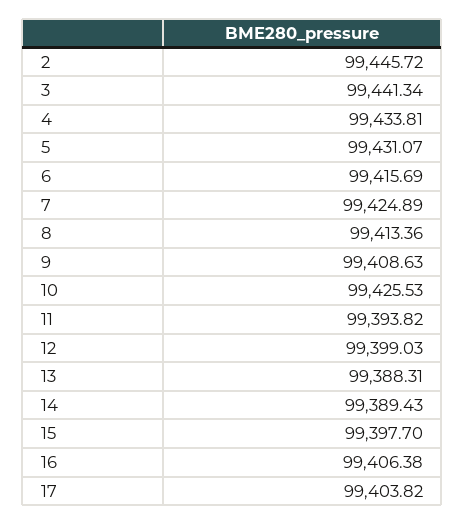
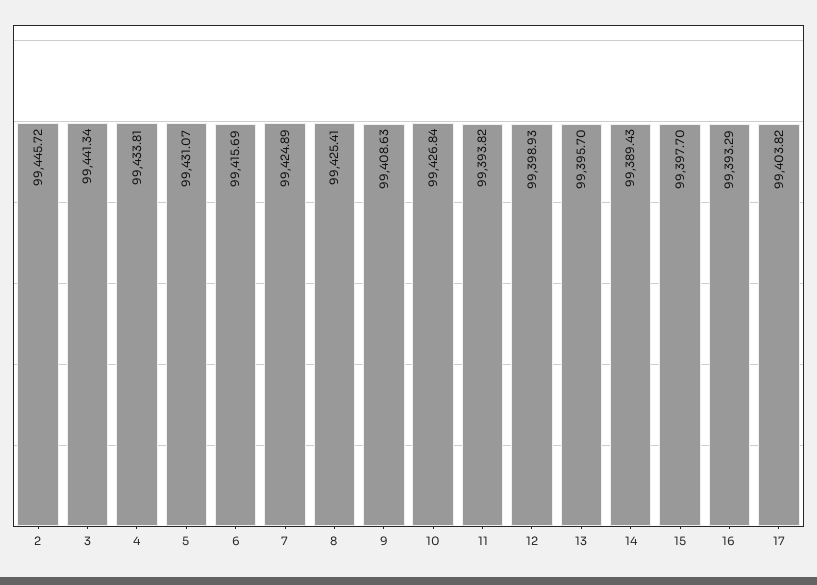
8: 99413.36 -> 99425.41
10: 99425.53 -> 99426.84
12: 99399.03 -> 99398.93
13: 99388.31 -> 99395.7
16: 99406.38 -> 99393.29

